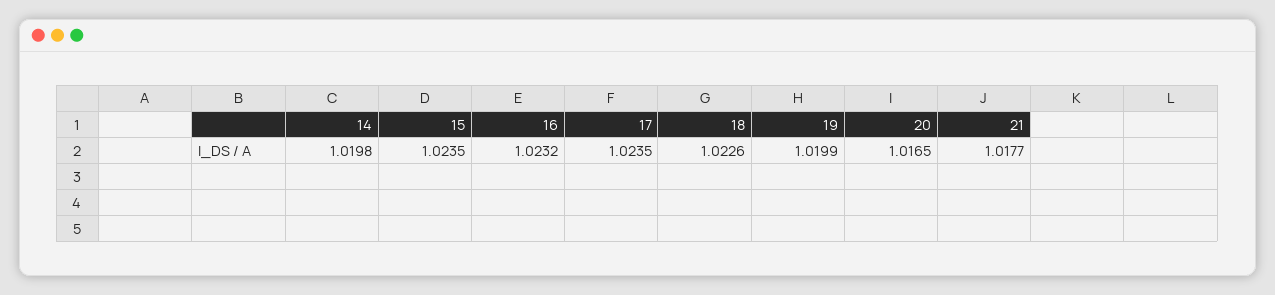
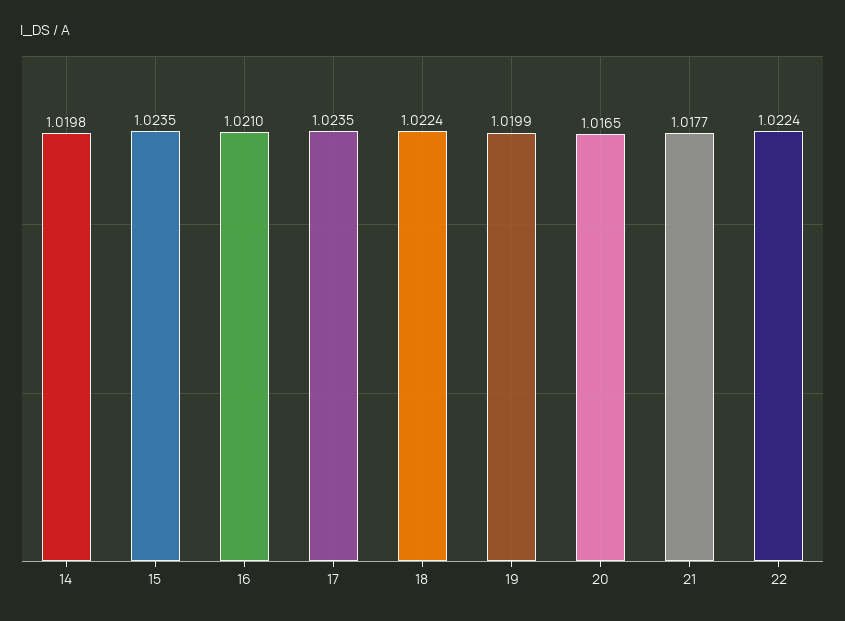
16: 1.0232 -> 1.021
18: 1.0226 -> 1.0224
22: none -> 1.0224

